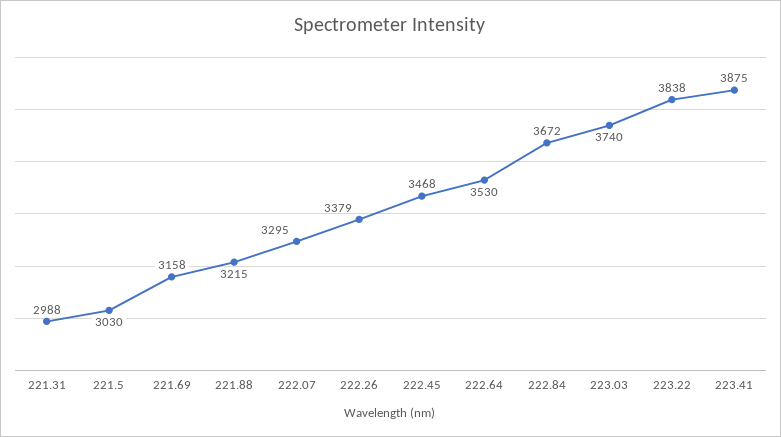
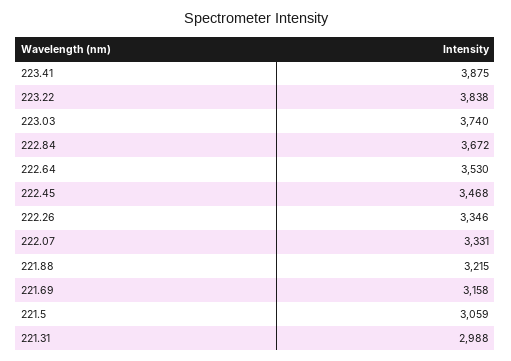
221.5: 3030 -> 3059
222.07: 3295 -> 3331
222.26: 3379 -> 3346

